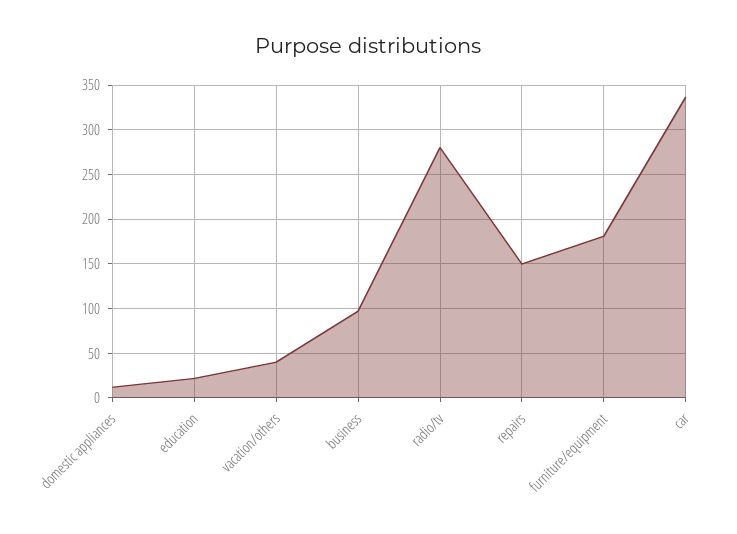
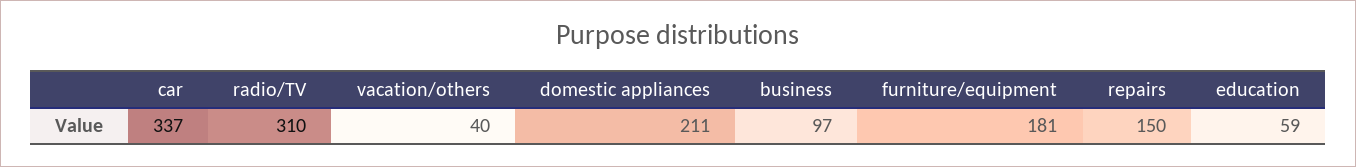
domestic appliances: 10 -> 211
education: 20 -> 59
radio/tv: 280 -> 310

